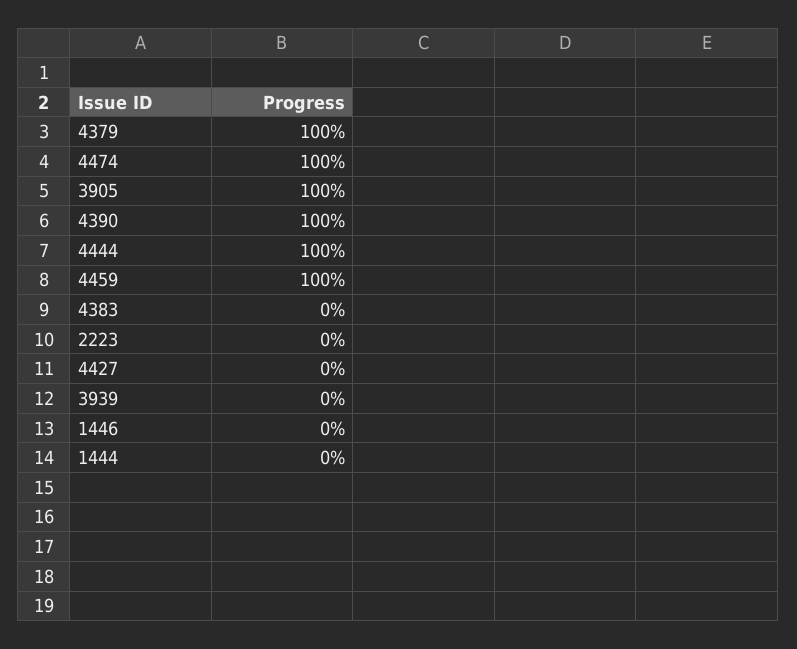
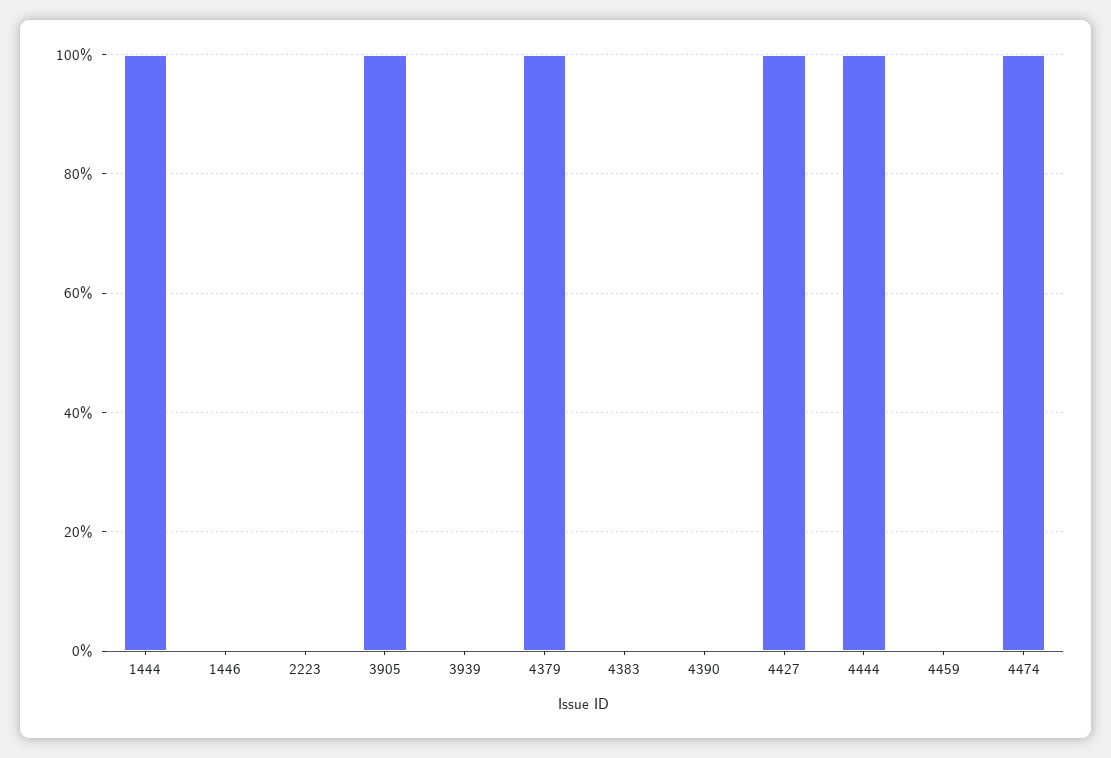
4390: 100 -> 0
4459: 100 -> 0
4427: 0 -> 100
1444: 0 -> 100

